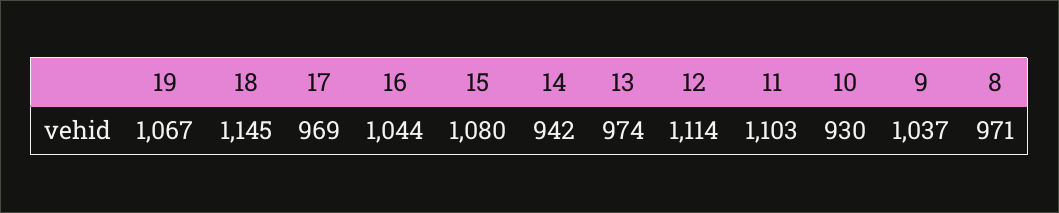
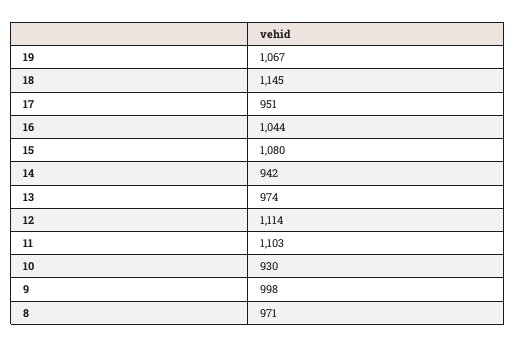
17: 969 -> 951
9: 1037 -> 998

